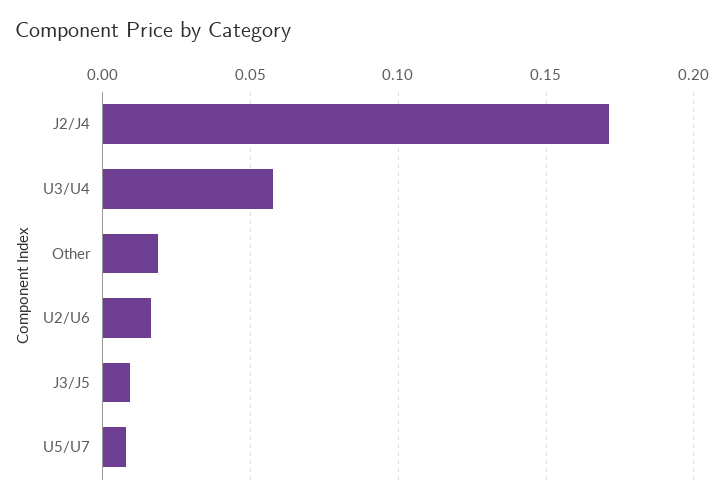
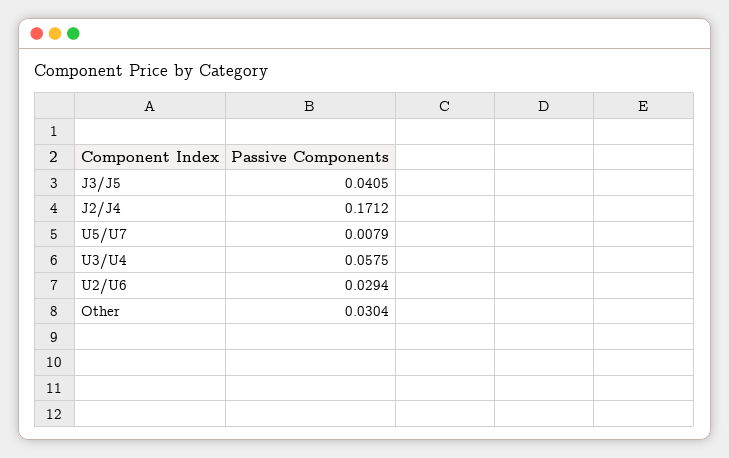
Other: 0.02 -> 0.0304
U2/U6: 0.015 -> 0.0294
J3/J5: 0.01 -> 0.0405

